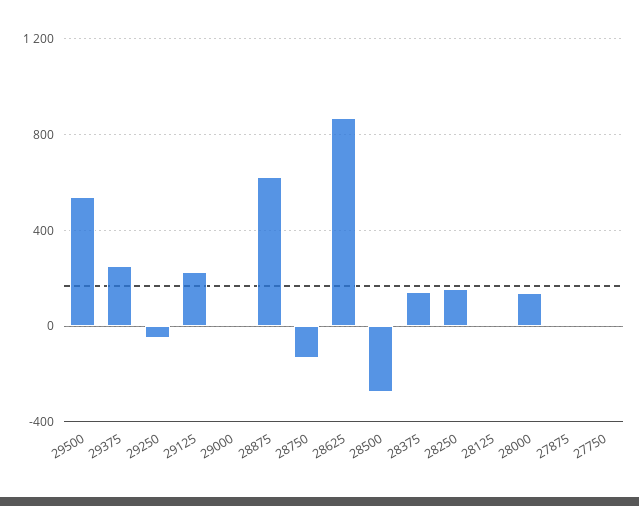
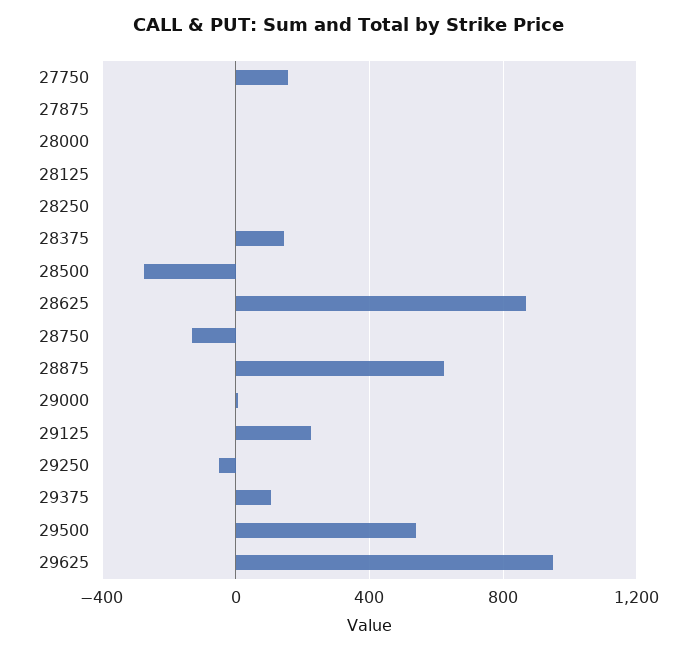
29375: 250 -> 100
28250: 150 -> 0
28000: 150 -> 0
27750: 0 -> 150
29625: none -> 950

